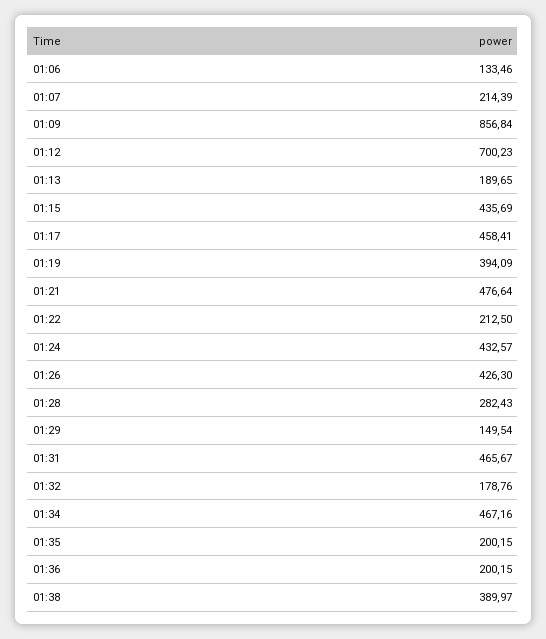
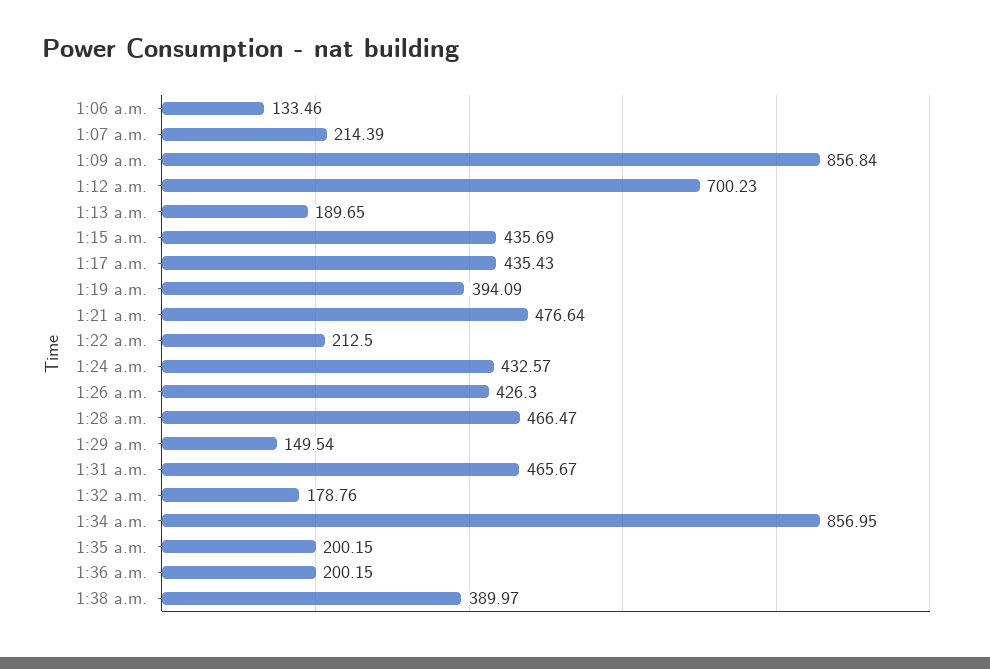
01:17: 458.41 -> 435.43
01:28: 282.43 -> 466.47
01:34: 467.16 -> 856.95

